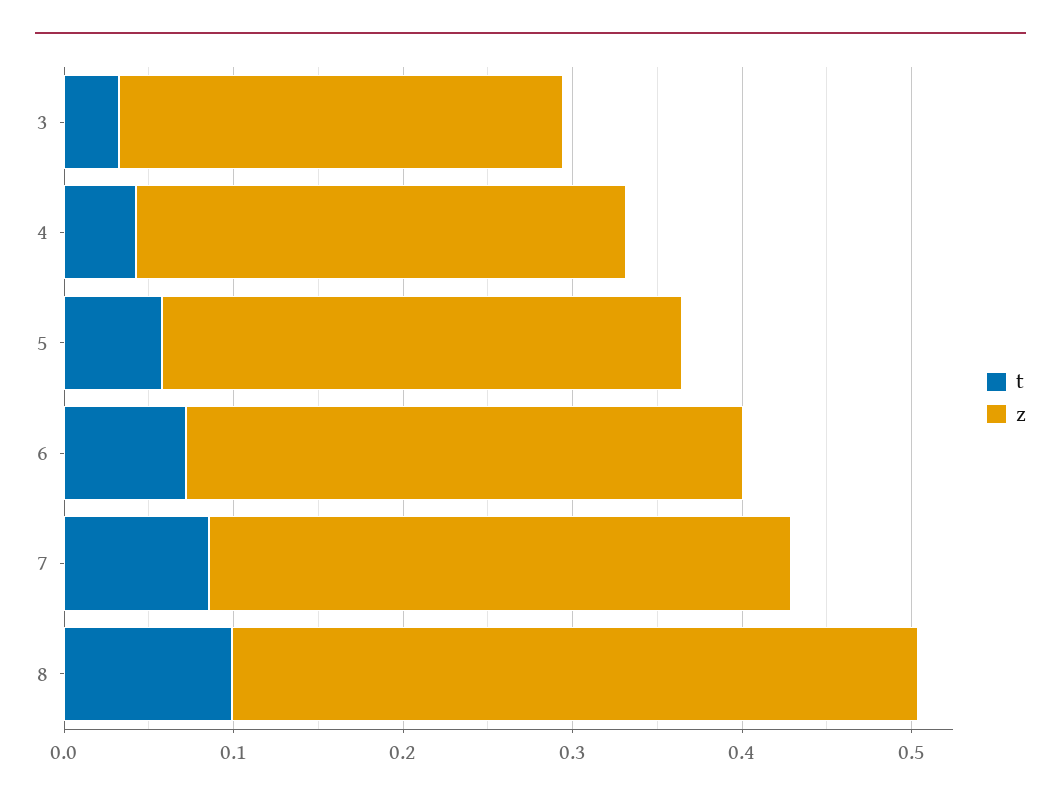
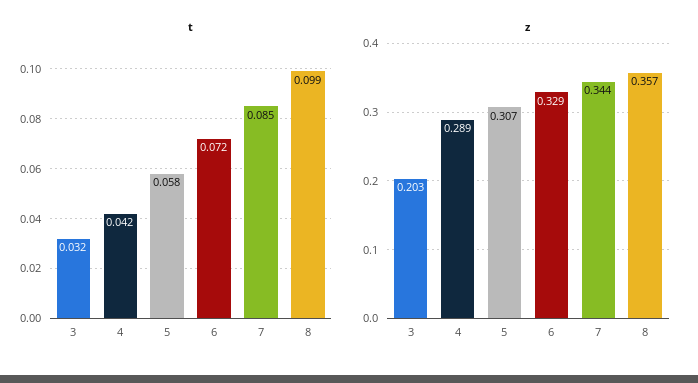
z, 3: 0.26 -> 0.203
z, 8: 0.4 -> 0.357

